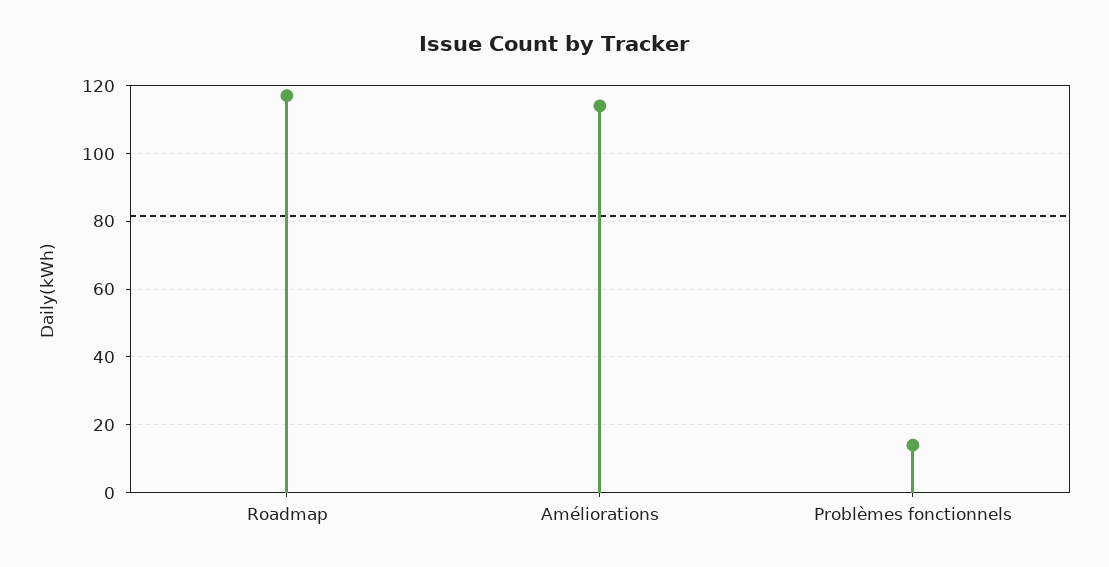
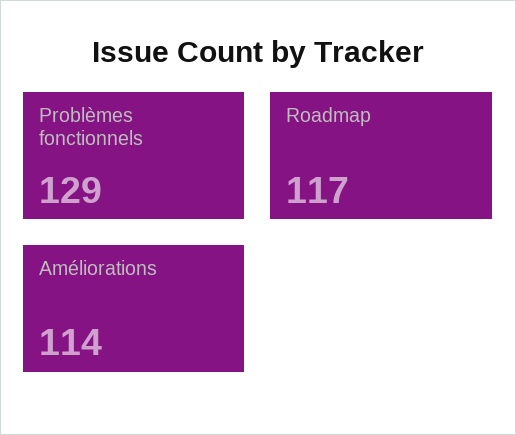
Problèmes fonctionnels: 15 -> 129

